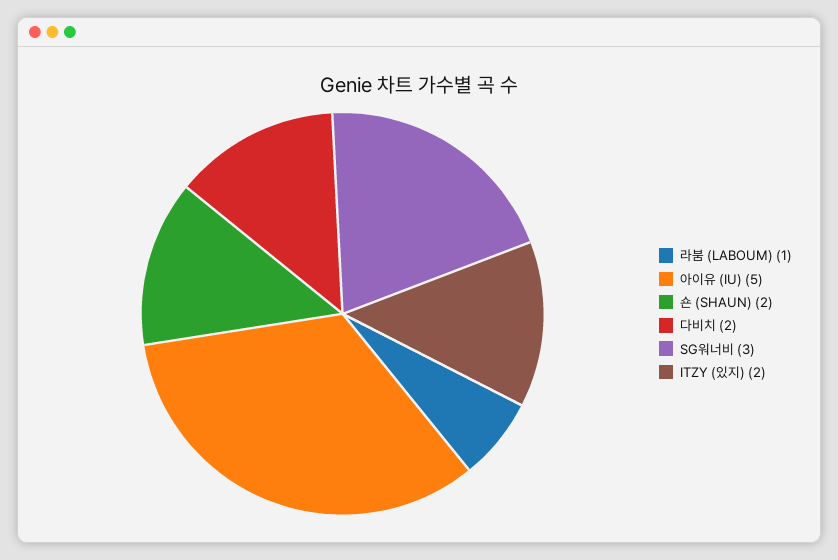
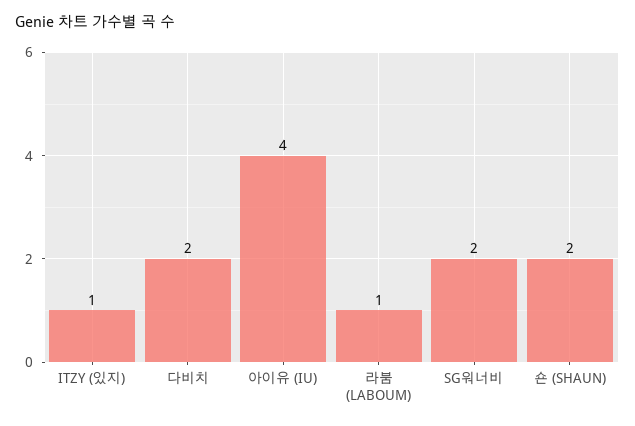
아이유 (IU): 5 -> 4
SG워너비: 3 -> 2
ITZY (있지): 2 -> 1

